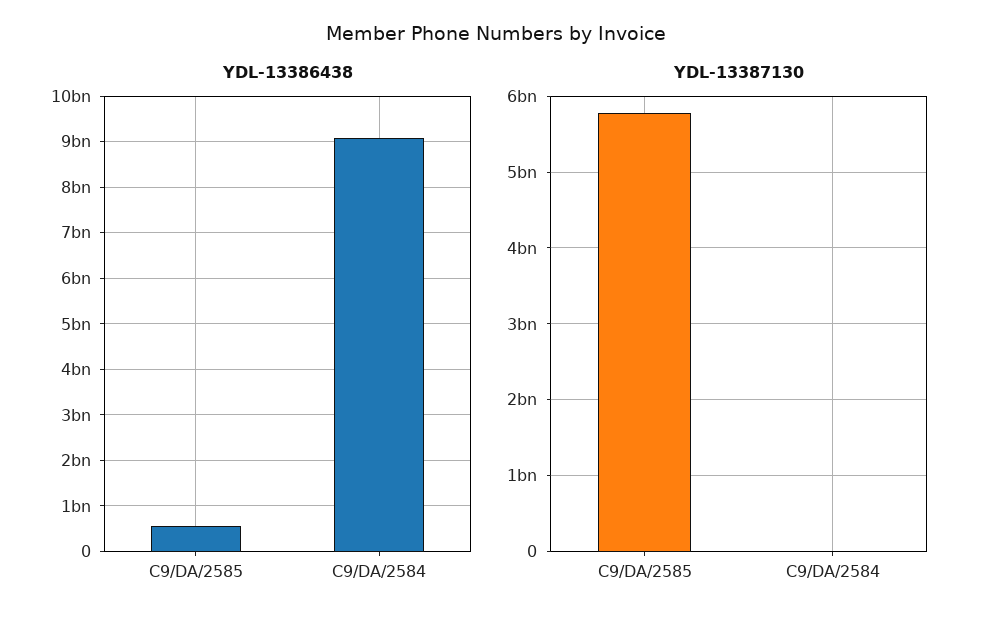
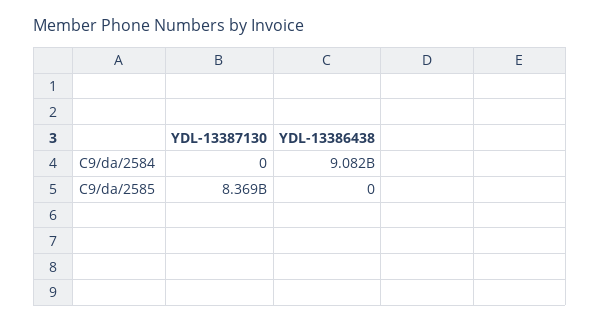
YDL-13386438, C9/DA/2585: 600000000 -> 0
YDL-13387130, C9/DA/2585: 5800000000 -> 8369000000

